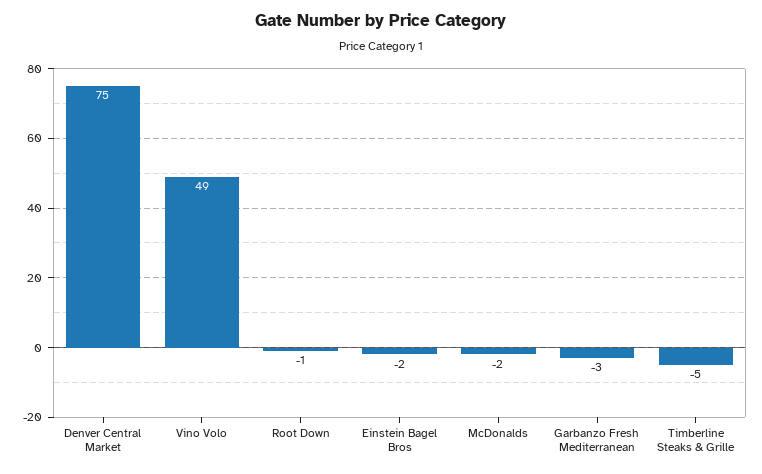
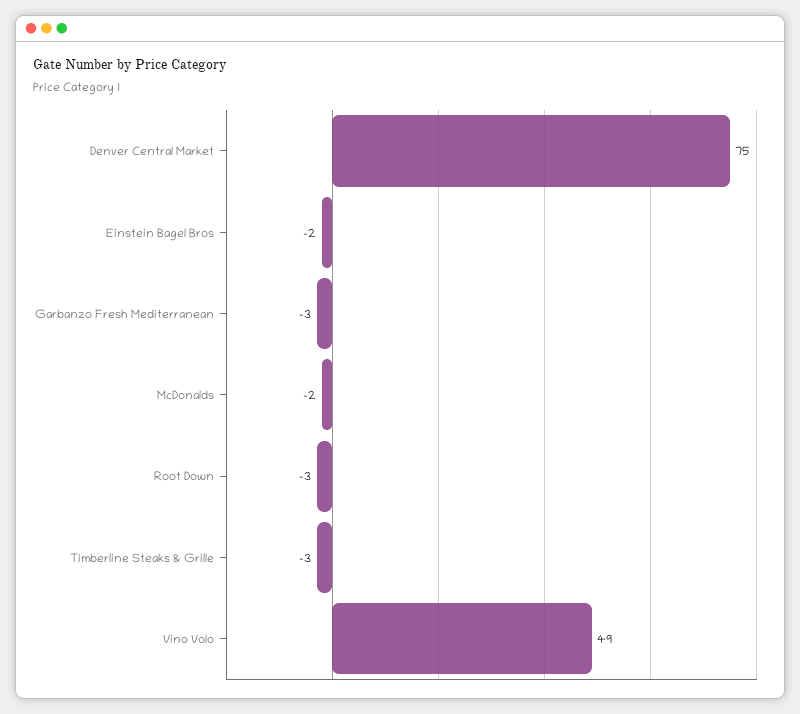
Root Down: -1 -> -3
Timberline Steaks & Grille: -5 -> -3

